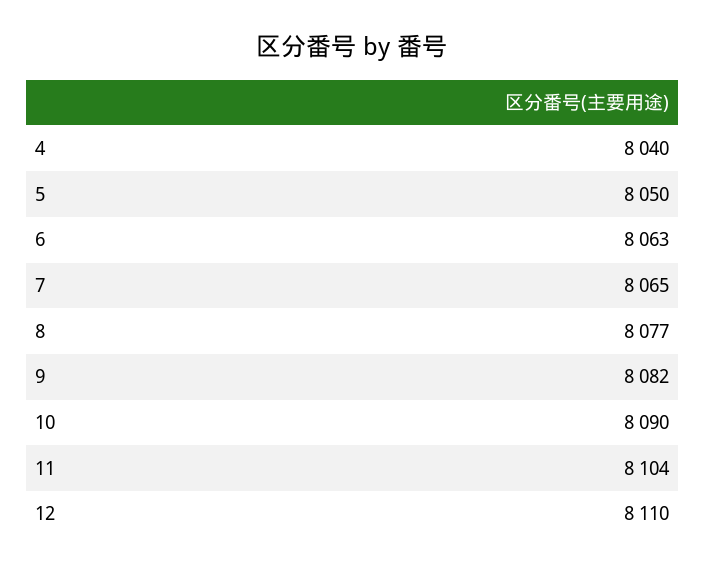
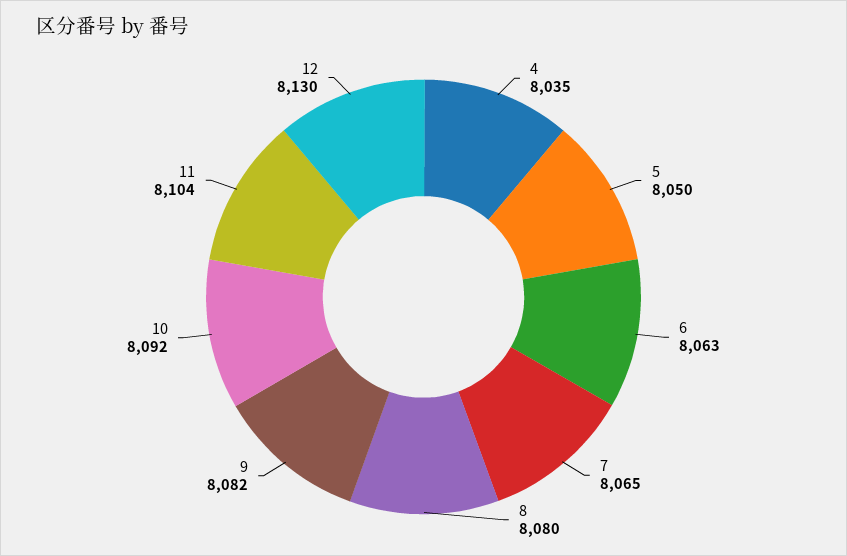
4: 8040 -> 8035
8: 8077 -> 8080
10: 8090 -> 8092
12: 8110 -> 8130

